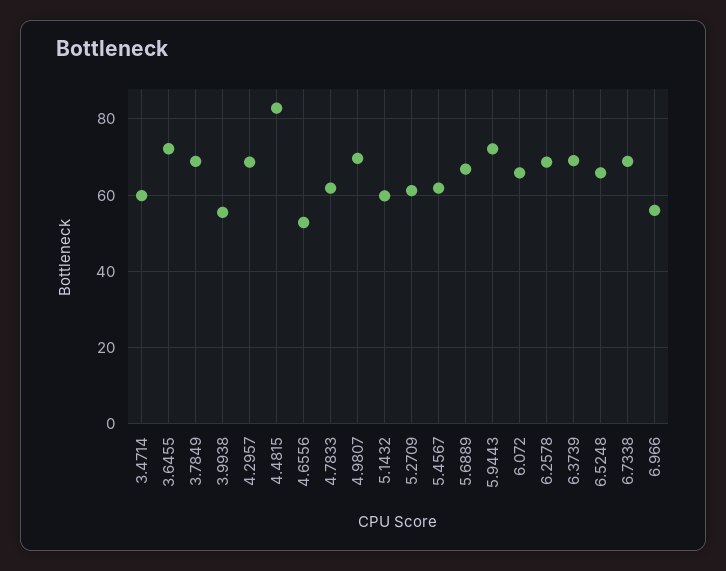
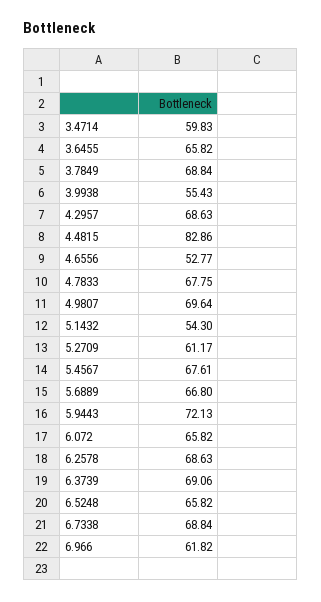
3.6455: 72 -> 65.82
4.7833: 62 -> 67.75
5.1432: 60 -> 54.3
5.4567: 62 -> 67.61
6.966: 56 -> 61.82

